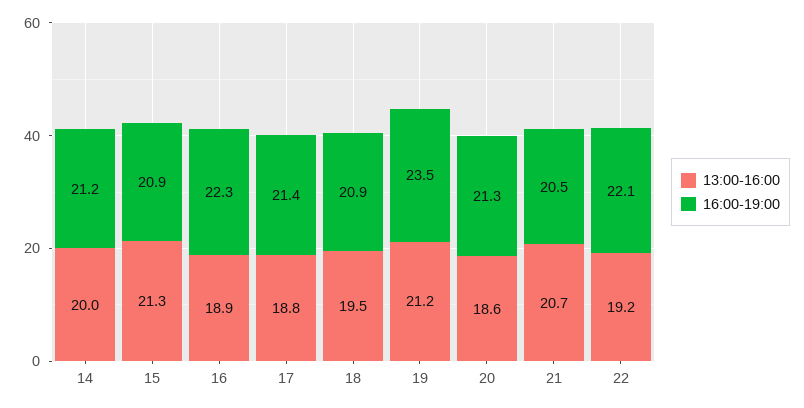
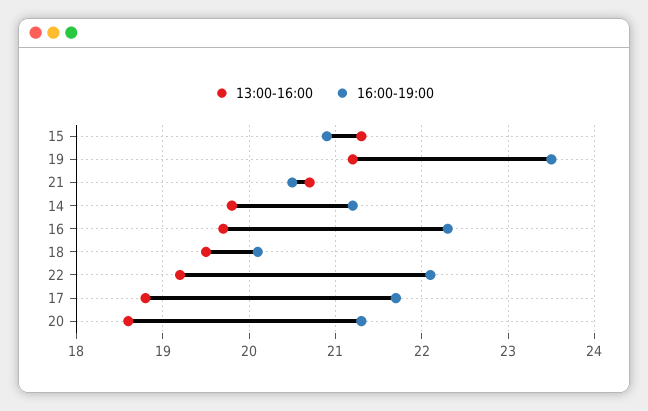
13:00-16:00, 14: 20 -> 19.8
13:00-16:00, 16: 18.9 -> 19.7
16:00-19:00, 17: 21.4 -> 21.7
16:00-19:00, 18: 20.9 -> 20.1

